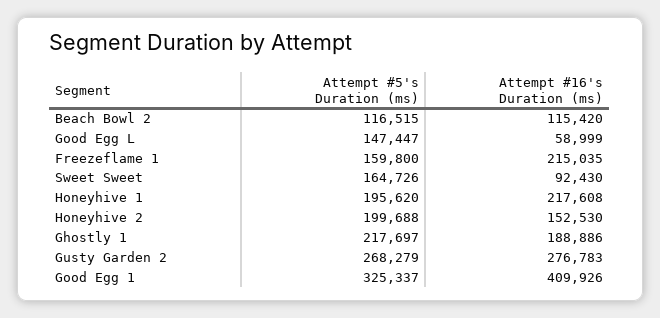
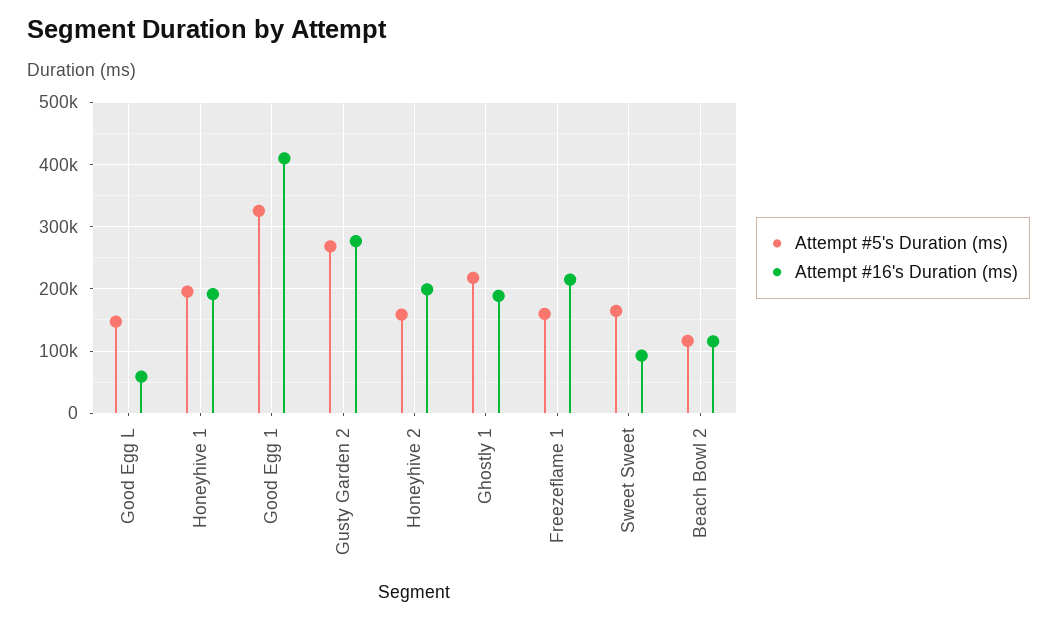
Attempt #16's Duration (ms), Honeyhive 1: 217608 -> 190000
Attempt #5's Duration (ms), Honeyhive 2: 199688 -> 160000
Attempt #16's Duration (ms), Honeyhive 2: 152530 -> 200000

